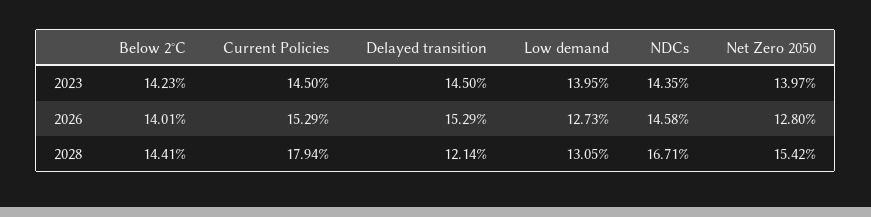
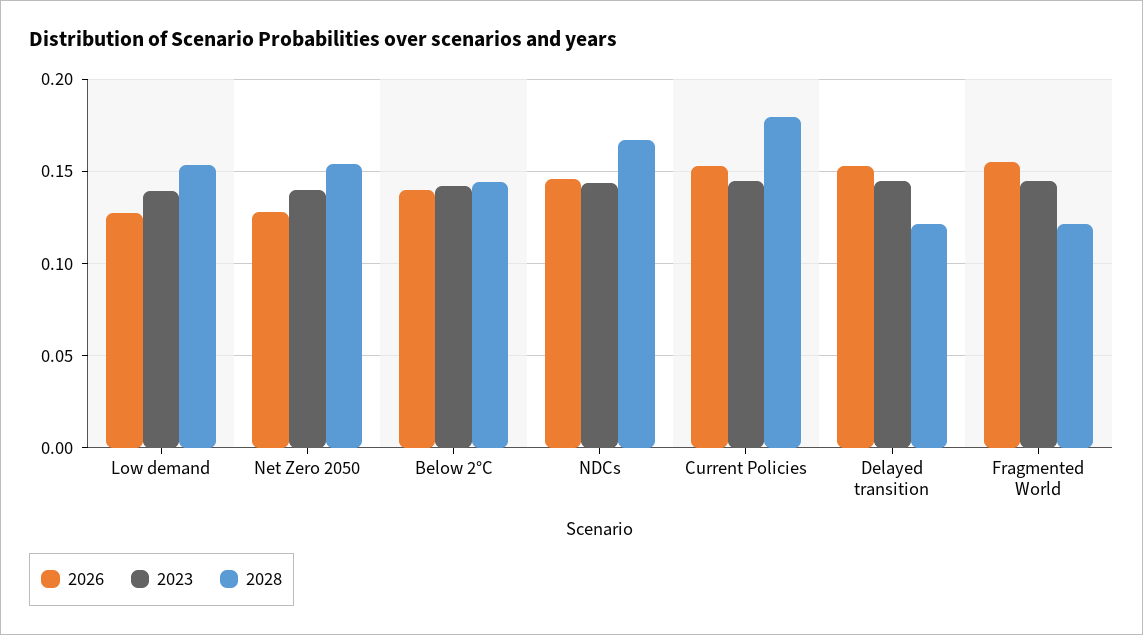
2028, Low demand: 0.1305 -> 0.155
2026, Fragmented World: none -> 0.155
2023, Fragmented World: none -> 0.145
2028, Fragmented World: none -> 0.12

